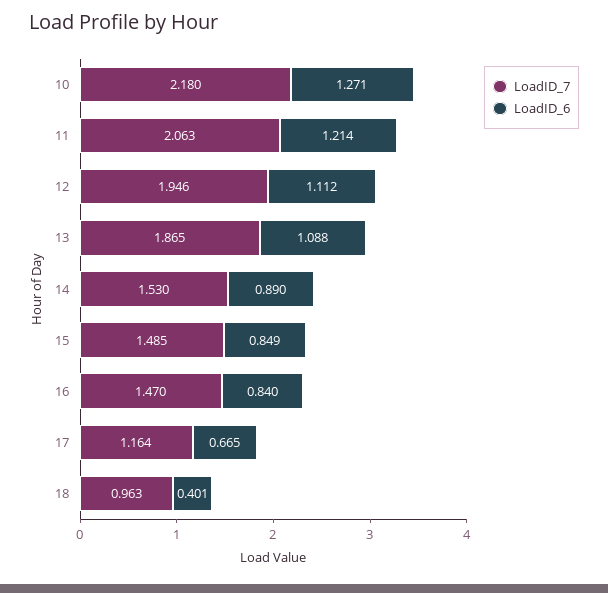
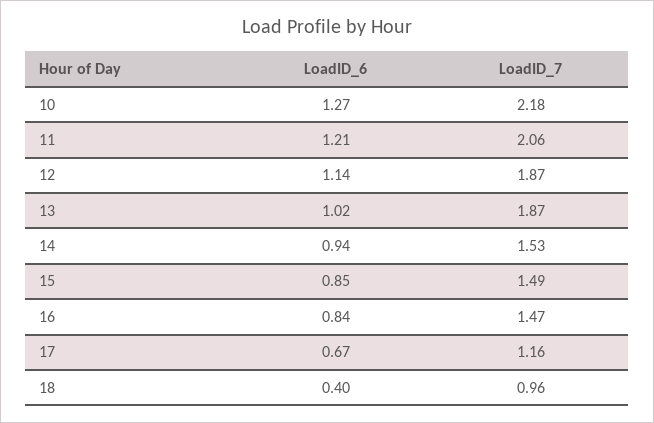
LoadID_7, 12: 1.946 -> 1.87
LoadID_6, 12: 1.112 -> 1.14
LoadID_6, 13: 1.088 -> 1.02
LoadID_6, 14: 0.89 -> 0.94

